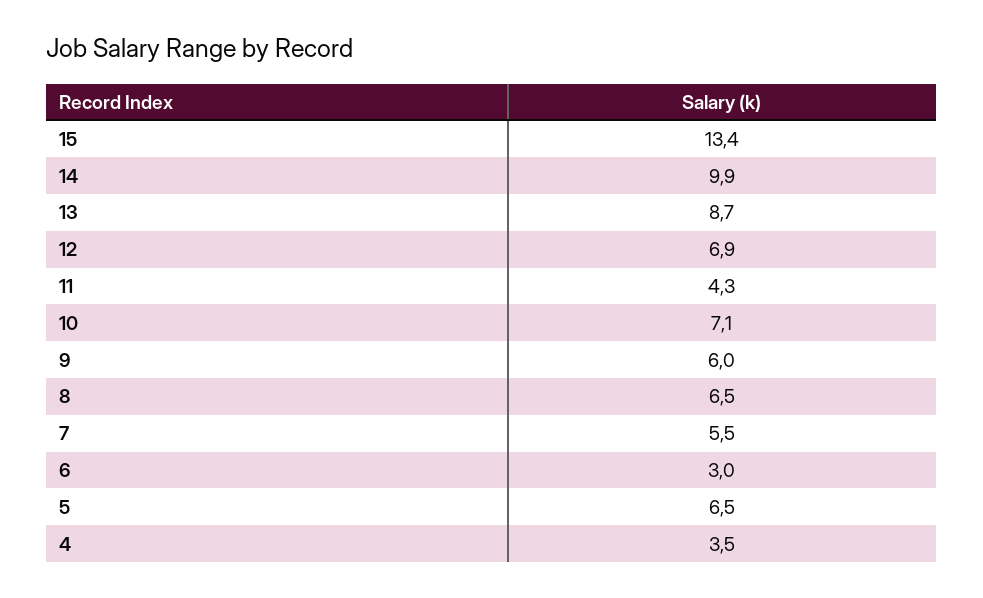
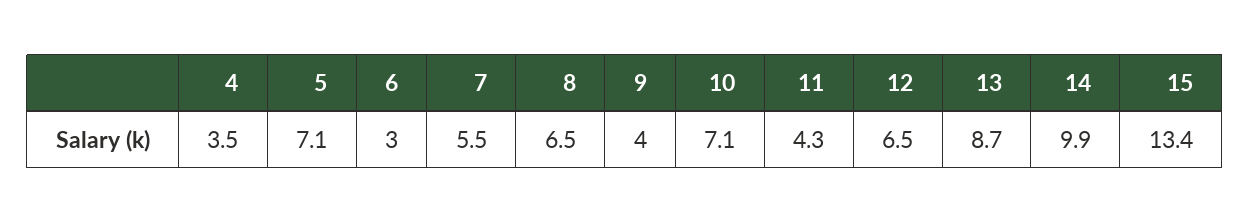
12: 6.9 -> 6.5
9: 6 -> 4
5: 6.5 -> 7.1

